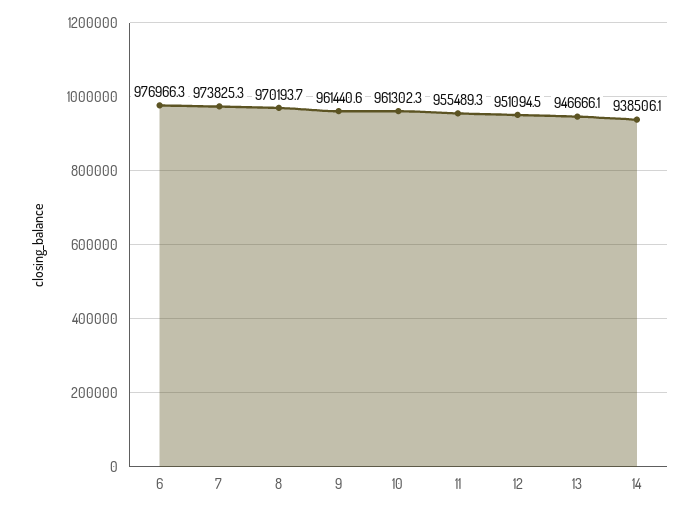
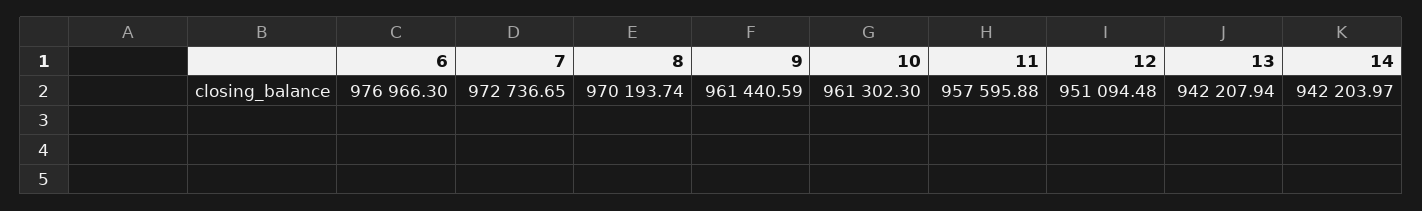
7: 973825.3 -> 972736.65
11: 955489.3 -> 957595.88
13: 946666.1 -> 942207.94
14: 938506.1 -> 942203.97

